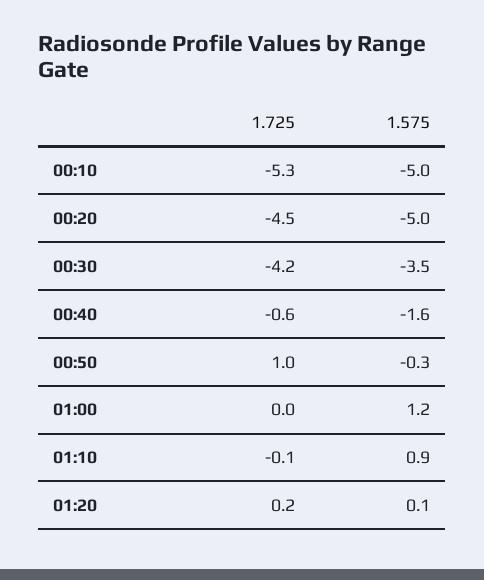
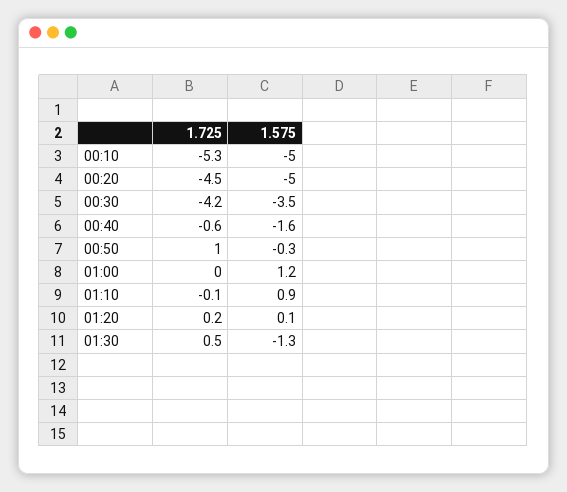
1.725, 01:30: none -> 0.5
1.575, 01:30: none -> -1.3

